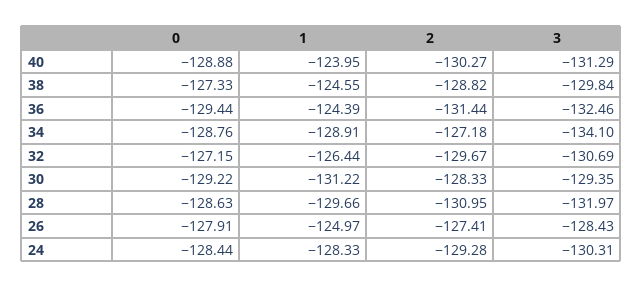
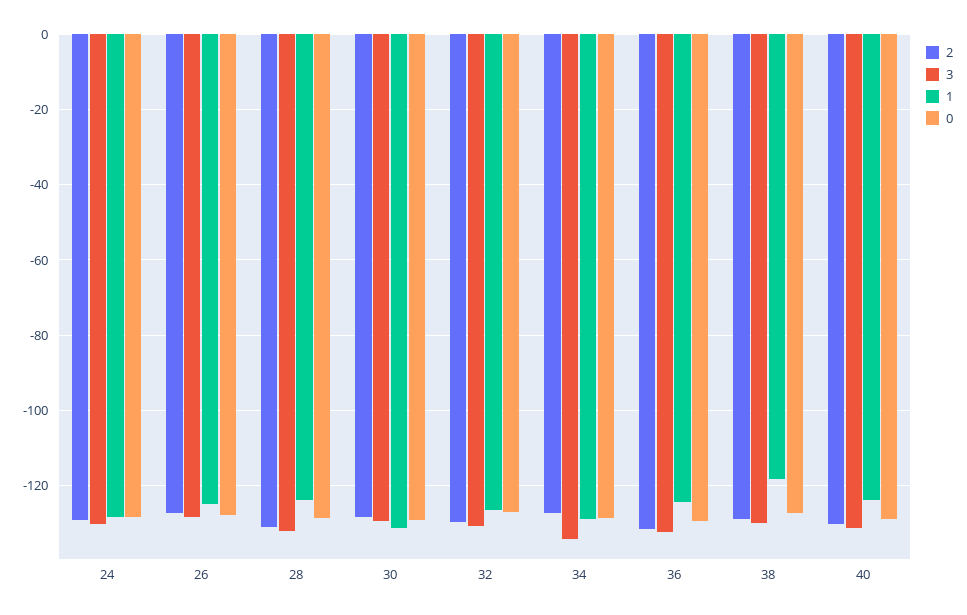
1, 38: -124.55 -> -118
1, 28: -129.66 -> -124

